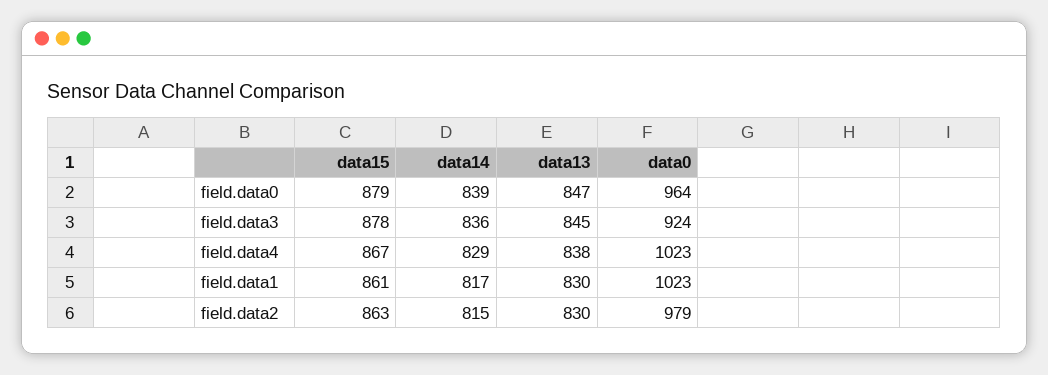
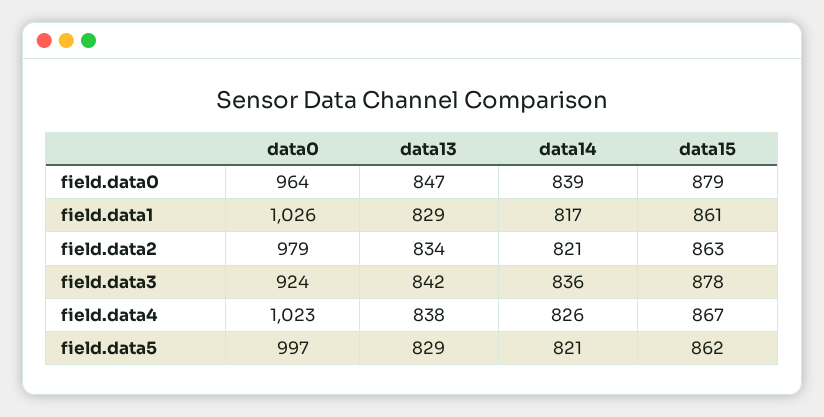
data13, field.data3: 845 -> 842
data14, field.data4: 829 -> 826
data13, field.data1: 830 -> 829
data0, field.data1: 1023 -> 1026
data14, field.data2: 815 -> 821
data13, field.data2: 830 -> 834
data0, field.data5: none -> 997
data13, field.data5: none -> 829
data14, field.data5: none -> 821
data15, field.data5: none -> 862

